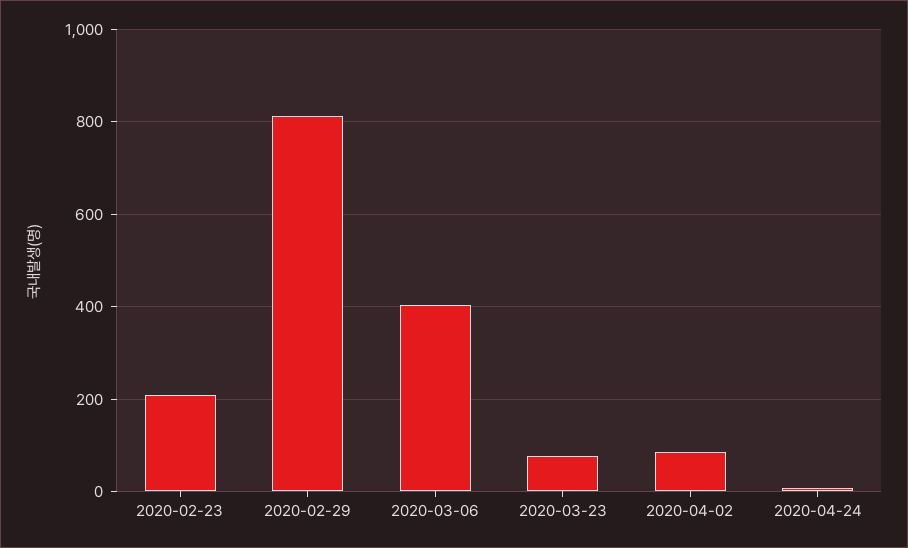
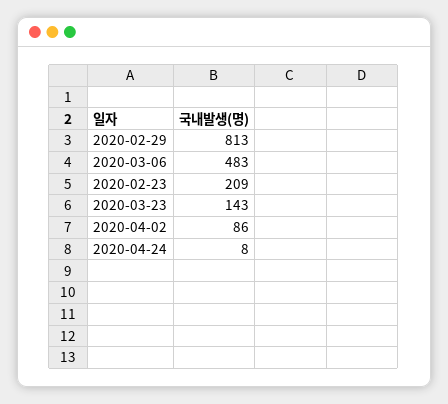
2020-03-06: 400 -> 483
2020-03-23: 80 -> 143

